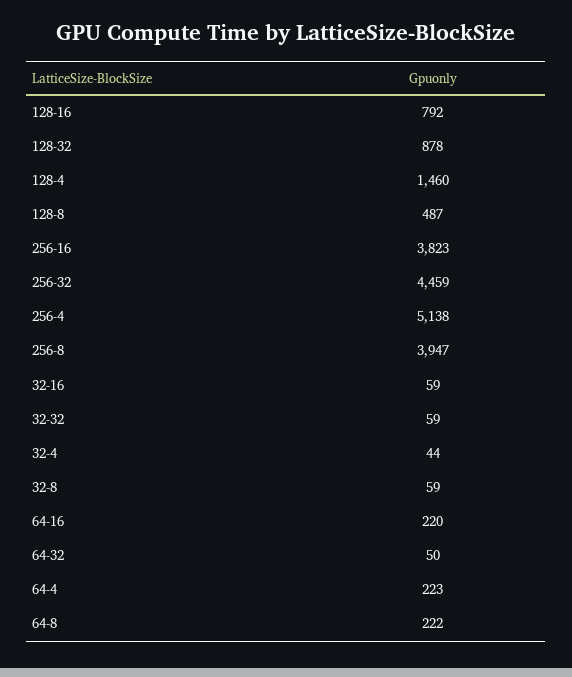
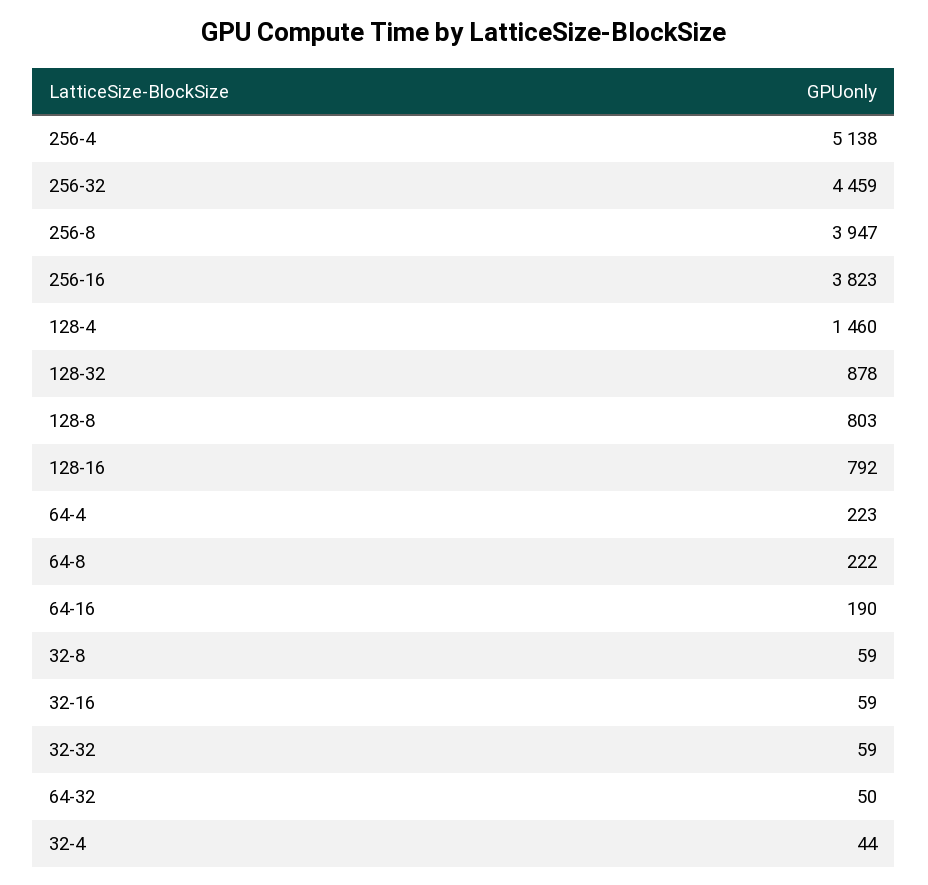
128-8: 487 -> 803
64-16: 220 -> 190

